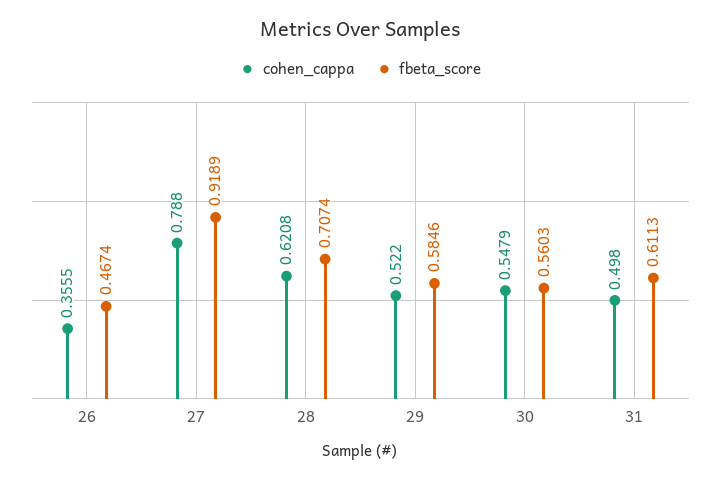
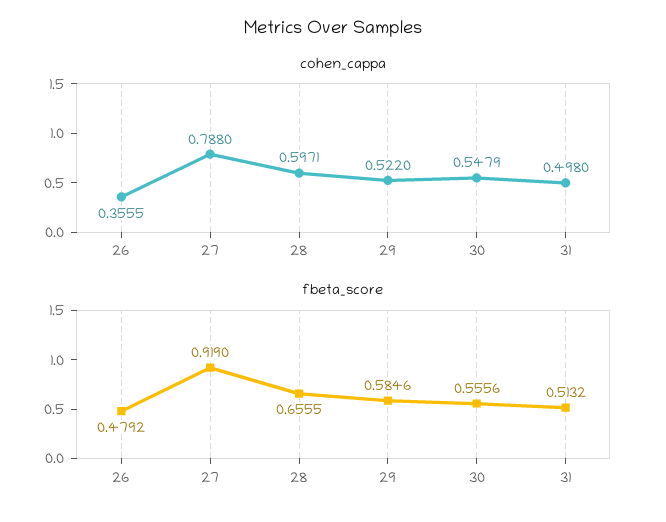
fbeta_score, 26: 0.4674 -> 0.4792
fbeta_score, 27: 0.9189 -> 0.919
cohen_cappa, 28: 0.6208 -> 0.5971
fbeta_score, 28: 0.7074 -> 0.6555
fbeta_score, 30: 0.5603 -> 0.5556
fbeta_score, 31: 0.6113 -> 0.5132

